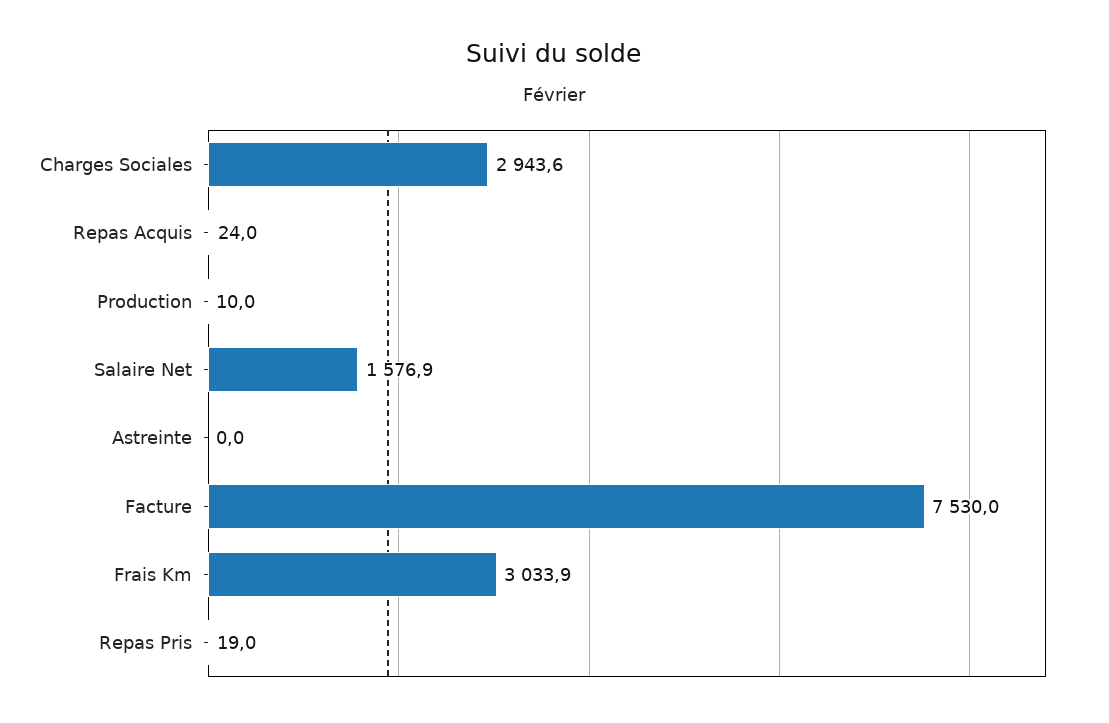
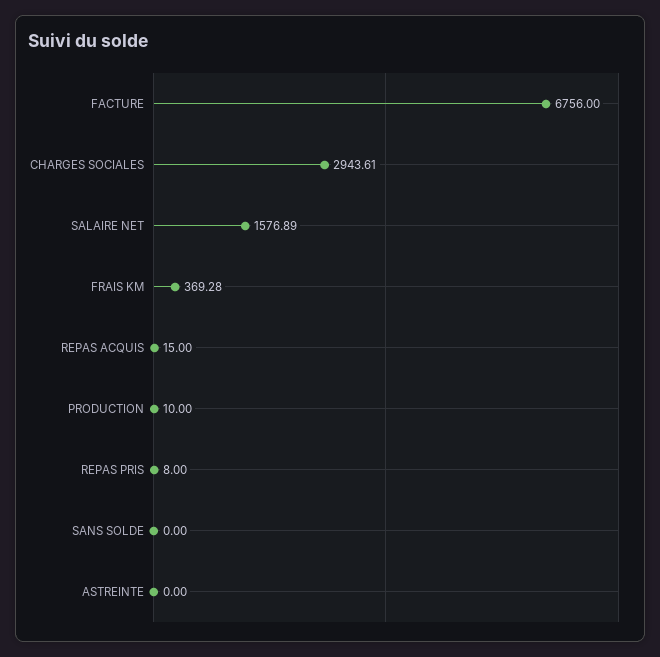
Repas Acquis: 24 -> 15
Facture: 7530 -> 6756
Frais Km: 3033.9 -> 369.28
Repas Pris: 19 -> 8
SANS SOLDE: none -> 0

